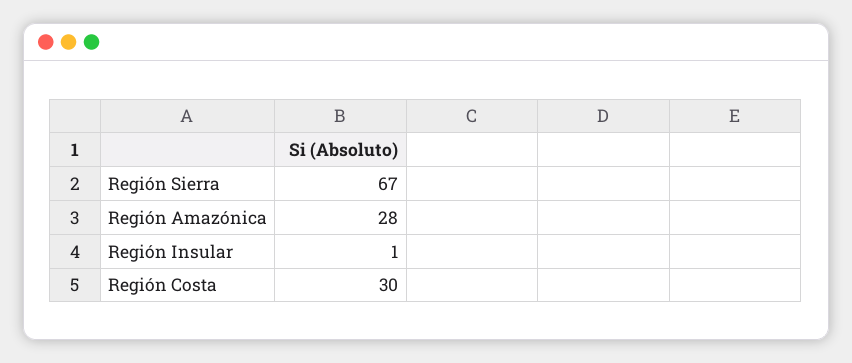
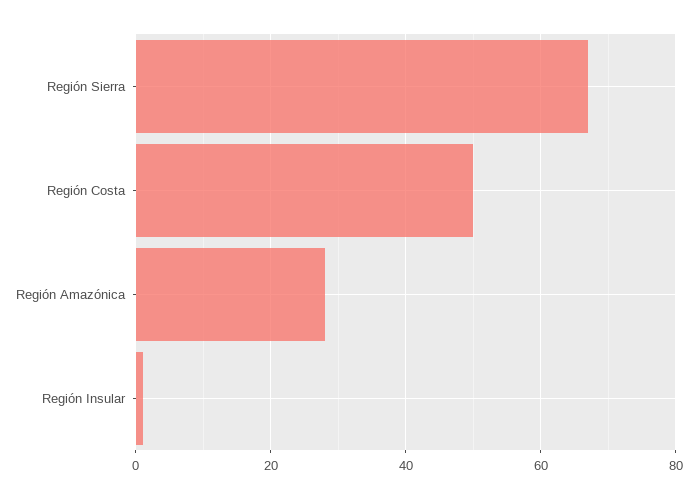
Región Costa: 30 -> 50

